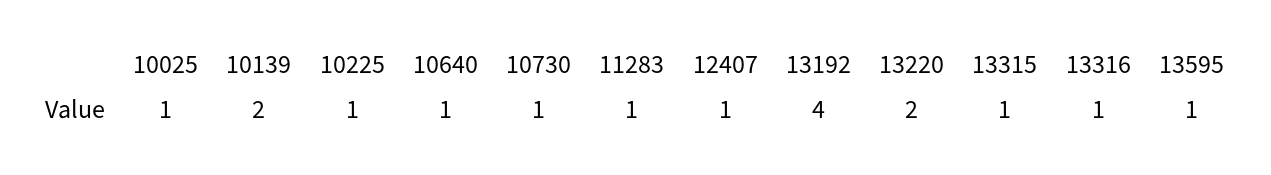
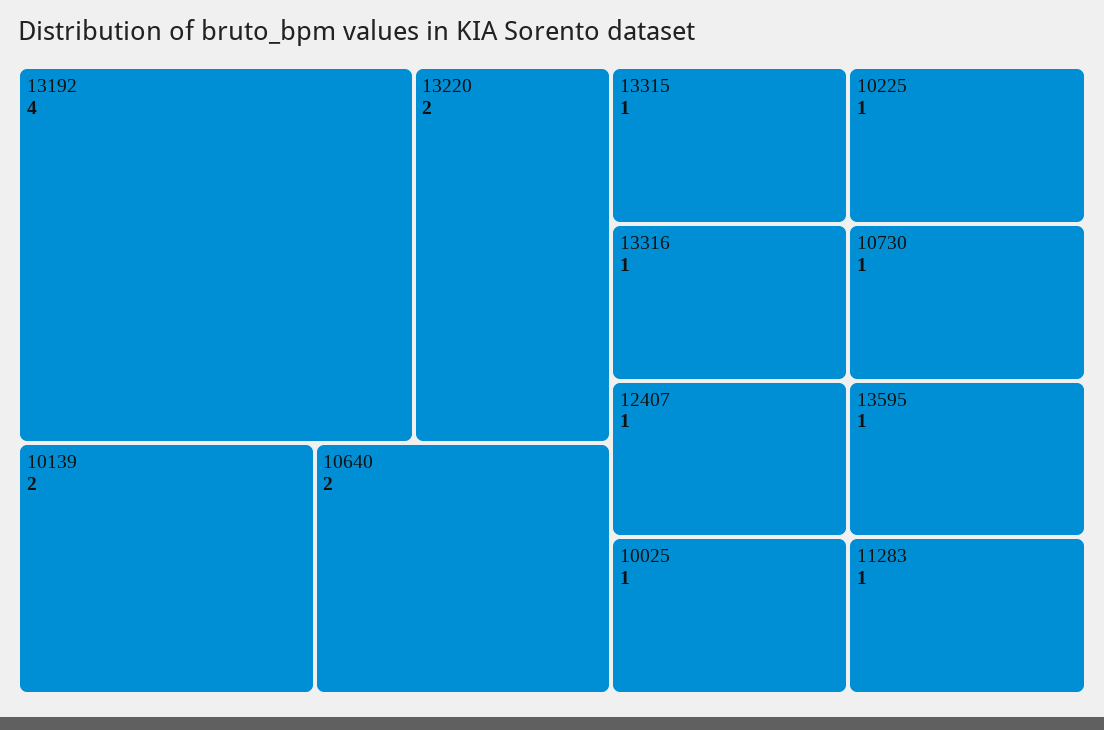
10640: 1 -> 2

